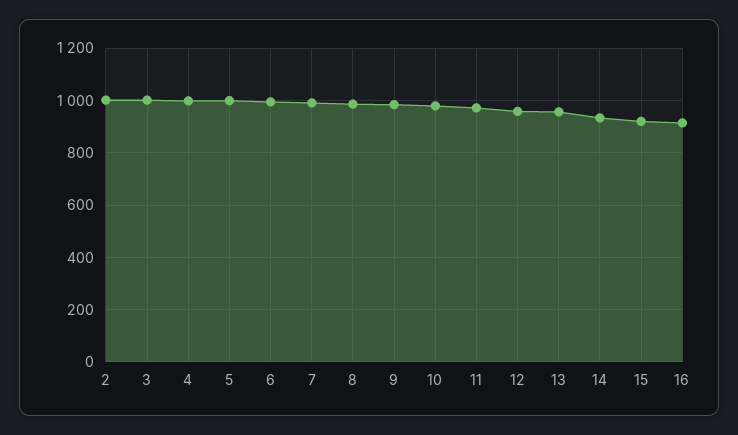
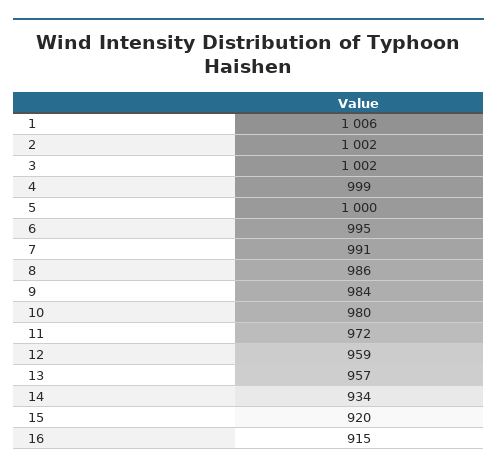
1: none -> 1006

